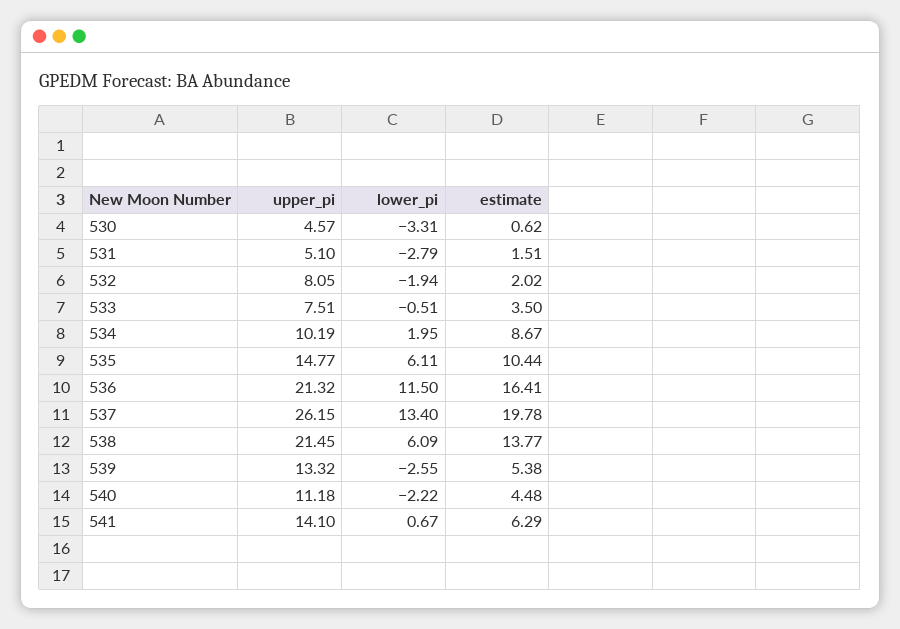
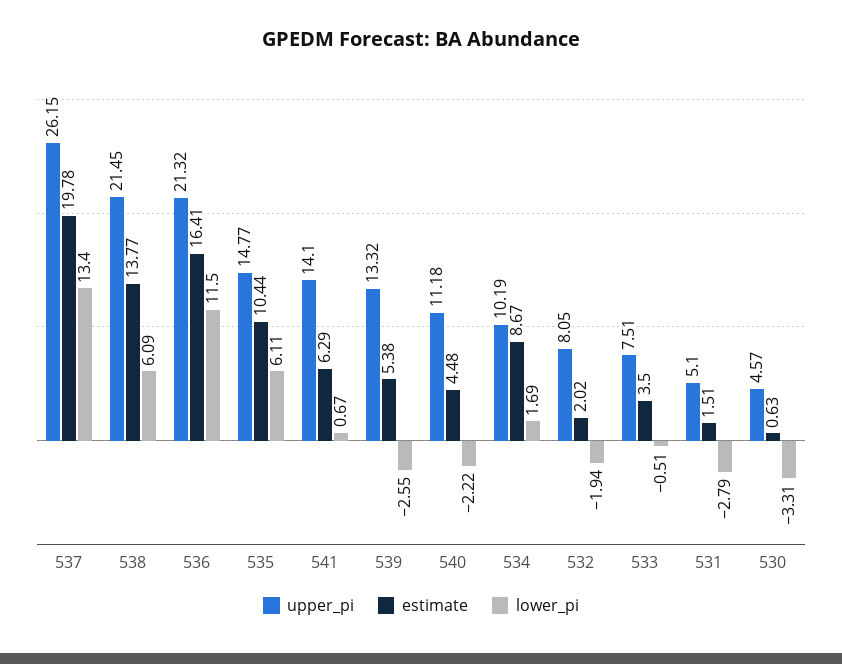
estimate, 530: 0.62 -> 0.63
lower_pi, 534: 1.95 -> 1.69

